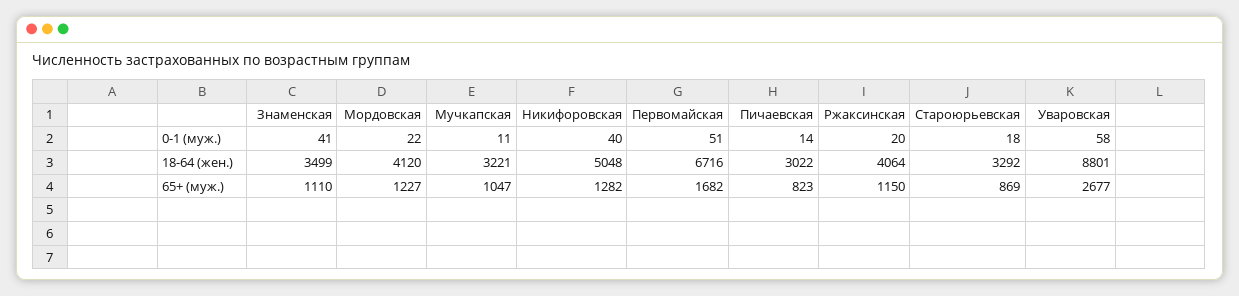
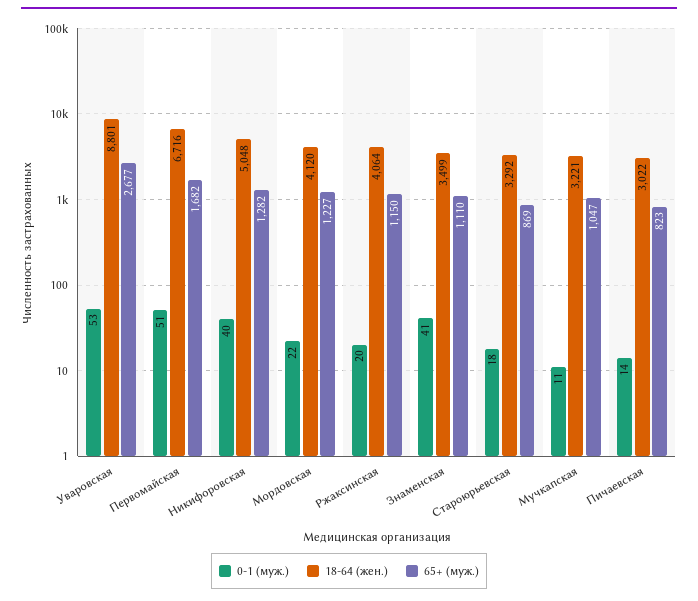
0-1 (муж.), Уваровская: 58 -> 53

